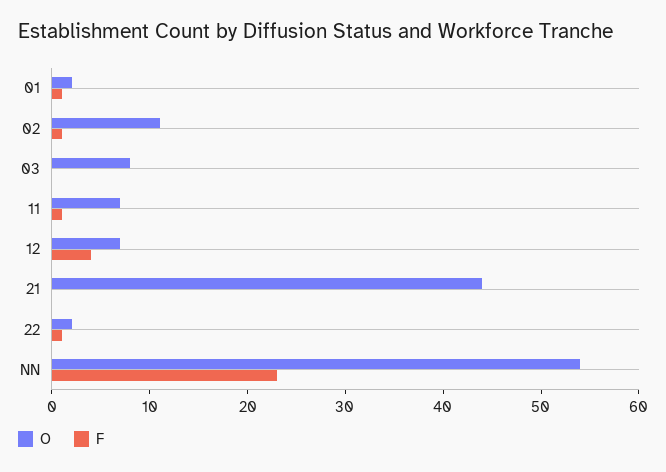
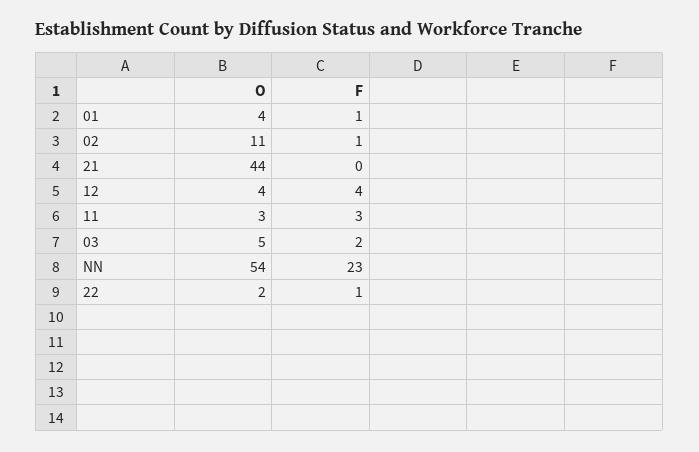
O, 01: 2 -> 4
O, 03: 8 -> 5
F, 03: 0 -> 2
O, 11: 7 -> 3
F, 11: 1 -> 3
O, 12: 7 -> 4

